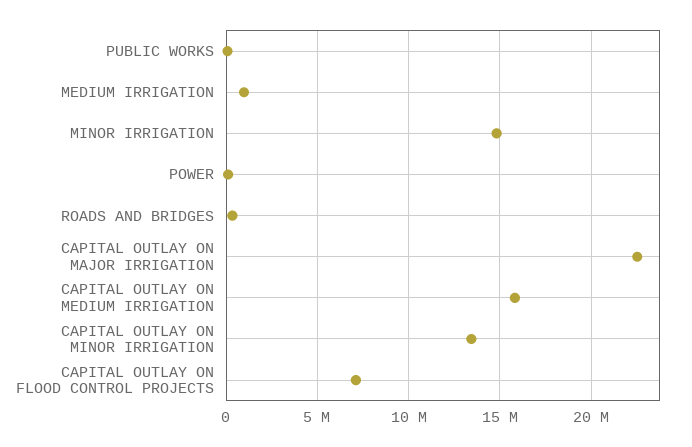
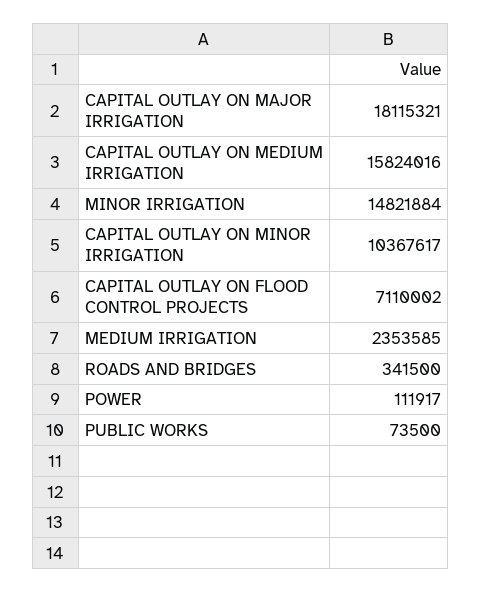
MEDIUM IRRIGATION: 1000000 -> 2353585
CAPITAL OUTLAY ON MAJOR IRRIGATION: 22500000 -> 18115321
CAPITAL OUTLAY ON MINOR IRRIGATION: 13500000 -> 10367617

